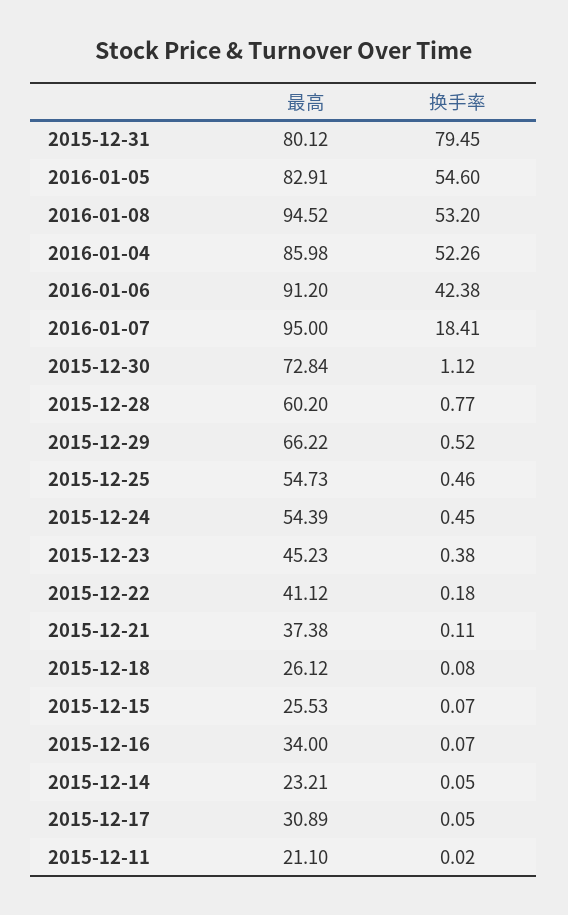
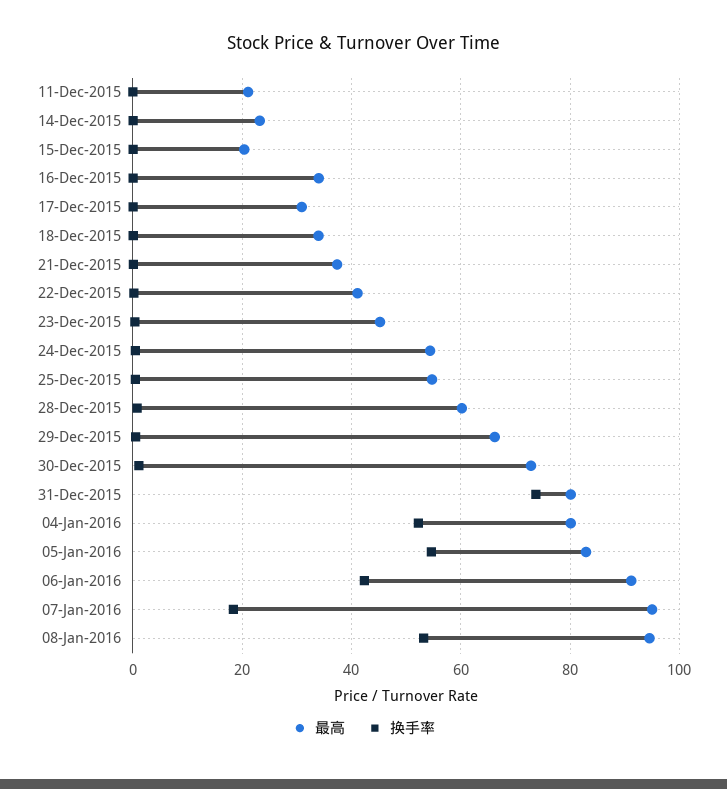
换手率, 2015-12-31: 79.45 -> 74
最高, 2016-01-04: 85.98 -> 80
最高, 2015-12-18: 26.12 -> 34
最高, 2015-12-15: 25.53 -> 20

